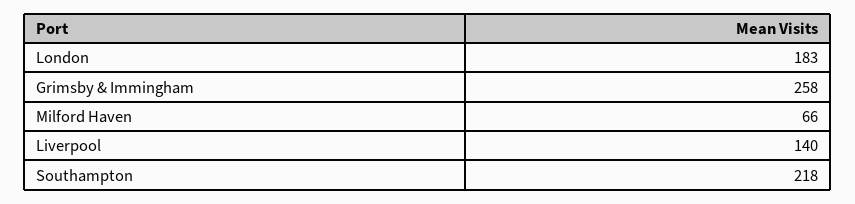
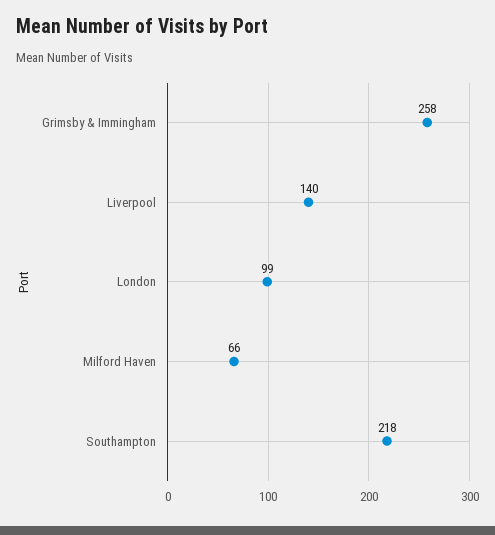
London: 183 -> 99

